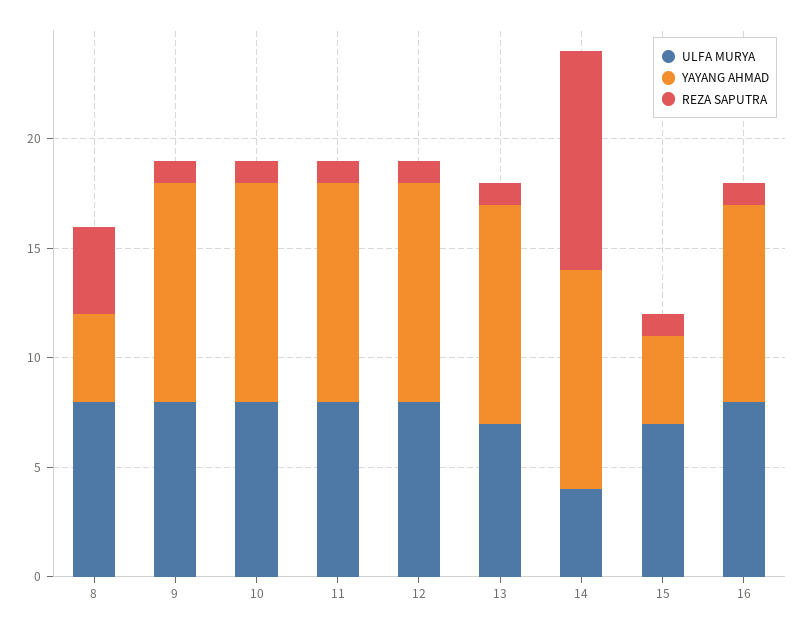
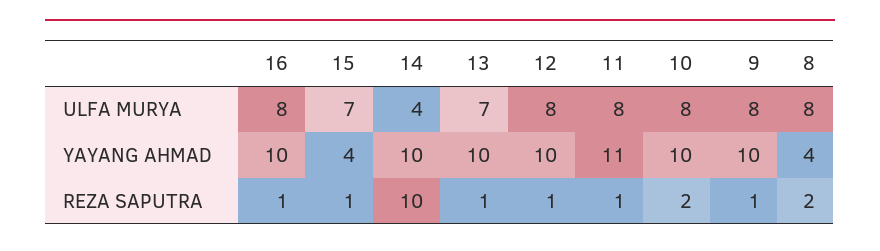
REZA SAPUTRA, 8: 4 -> 2
REZA SAPUTRA, 10: 1 -> 2
YAYANG AHMAD, 11: 10 -> 11
YAYANG AHMAD, 16: 9 -> 10

